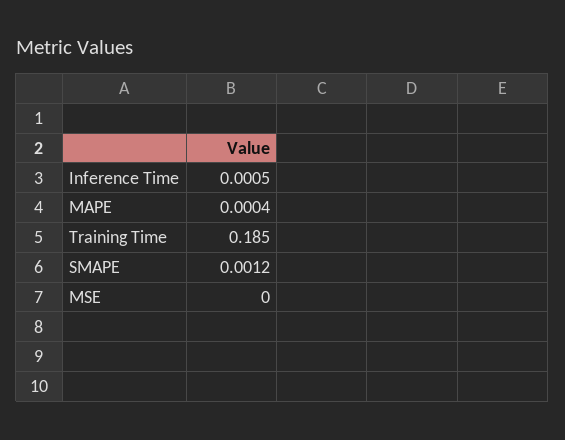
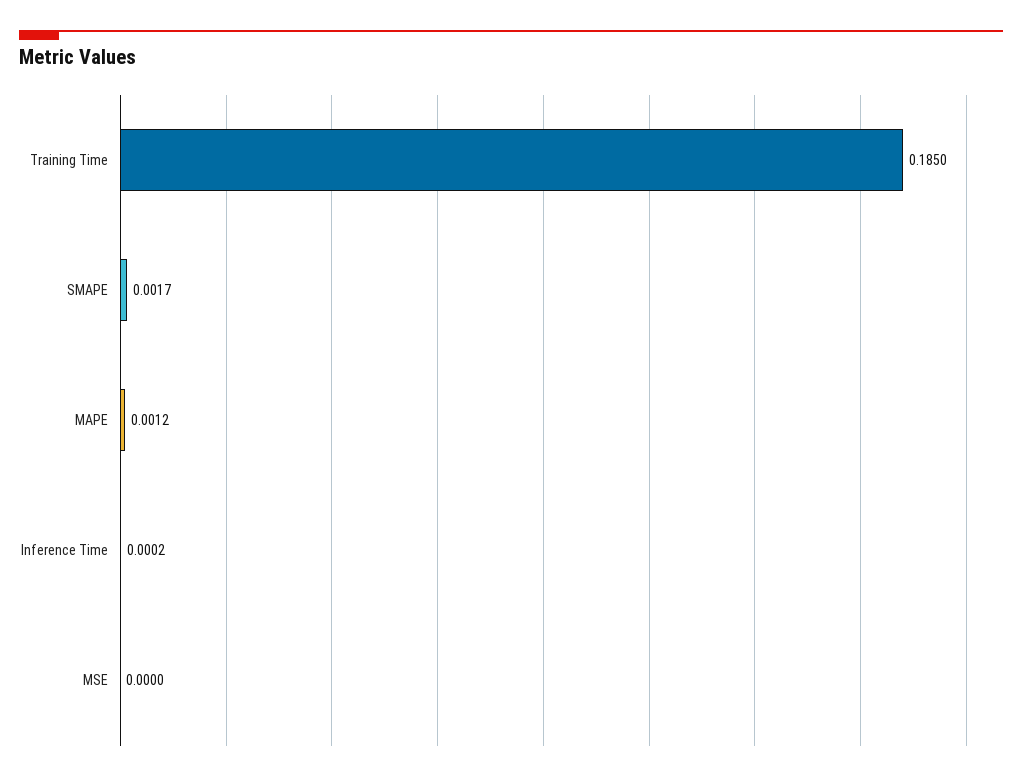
Inference Time: 0.0005 -> 0.0002
MAPE: 0.0004 -> 0.0012
SMAPE: 0.0012 -> 0.0017

